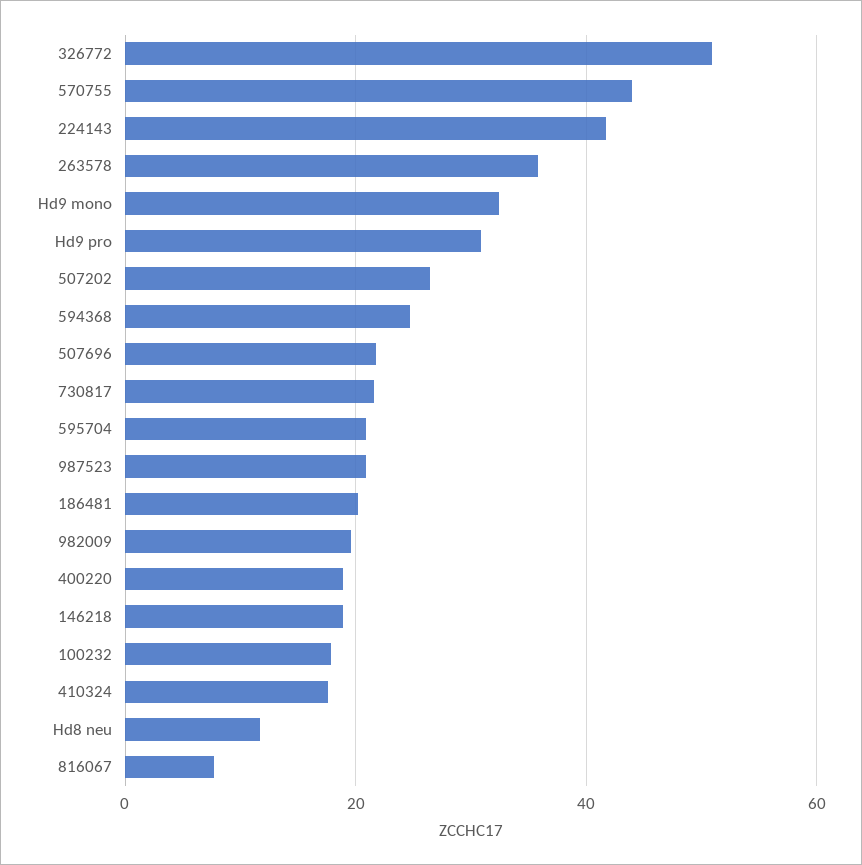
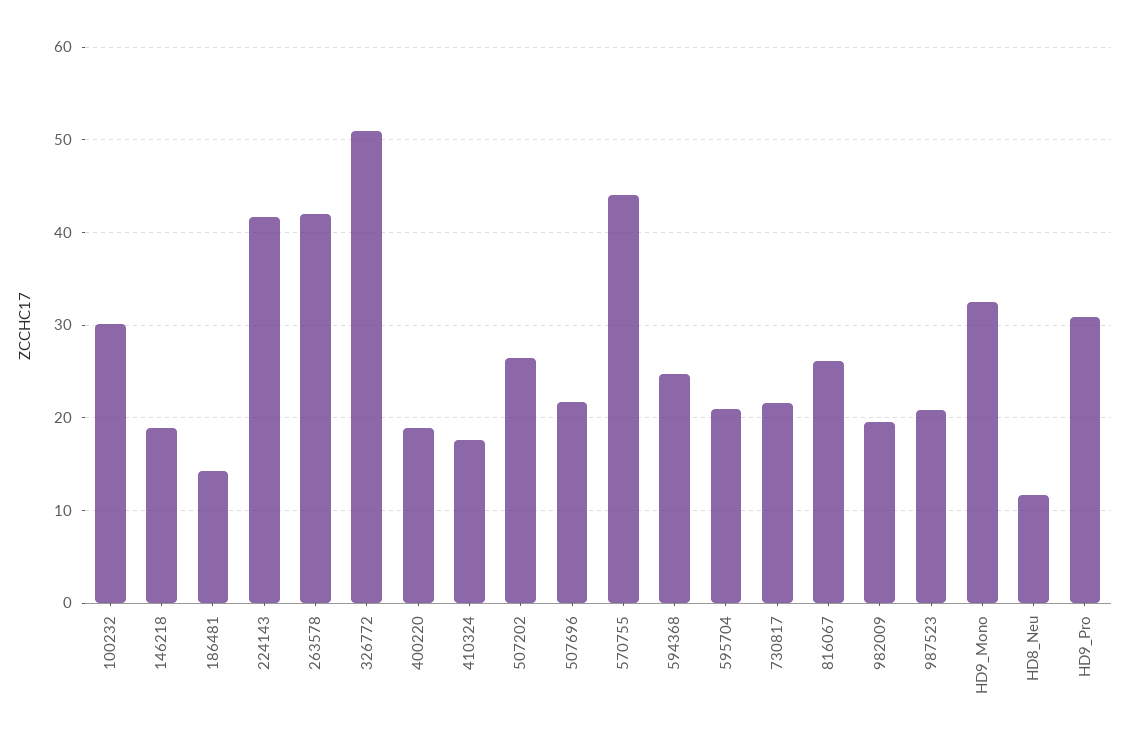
263578: 36 -> 42
186481: 20 -> 14
100232: 18 -> 30
816067: 8 -> 26

